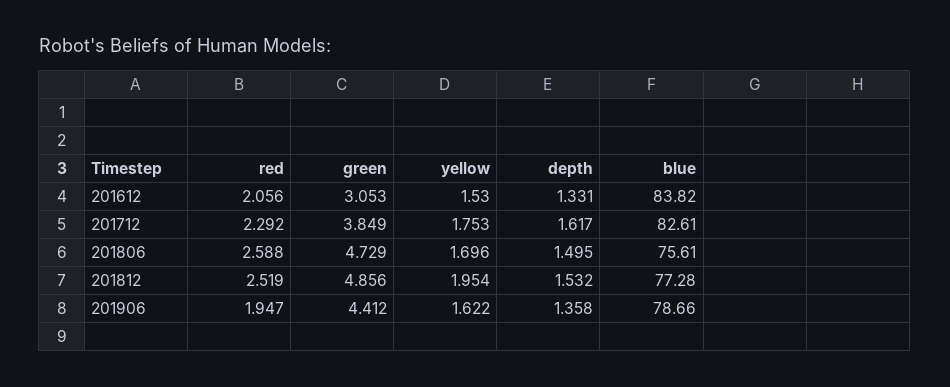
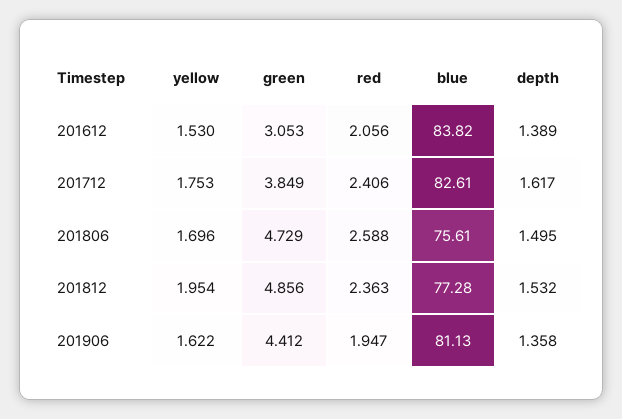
depth, 201612: 1.331 -> 1.389
red, 201712: 2.292 -> 2.406
red, 201812: 2.519 -> 2.363
blue, 201906: 78.66 -> 81.13

